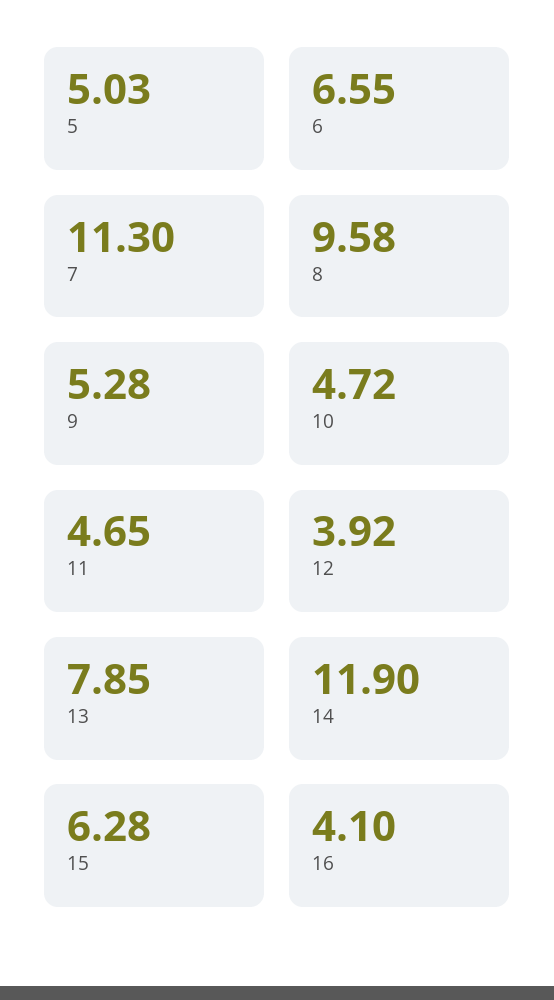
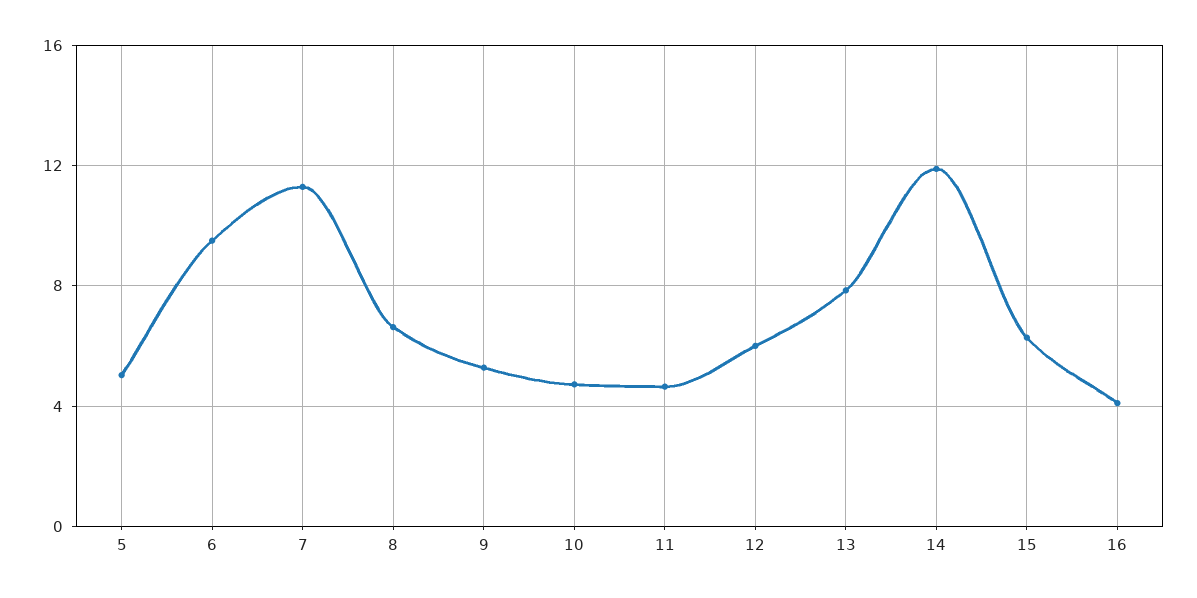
6: 6.55 -> 9.5
8: 9.58 -> 6.5
12: 3.92 -> 6

